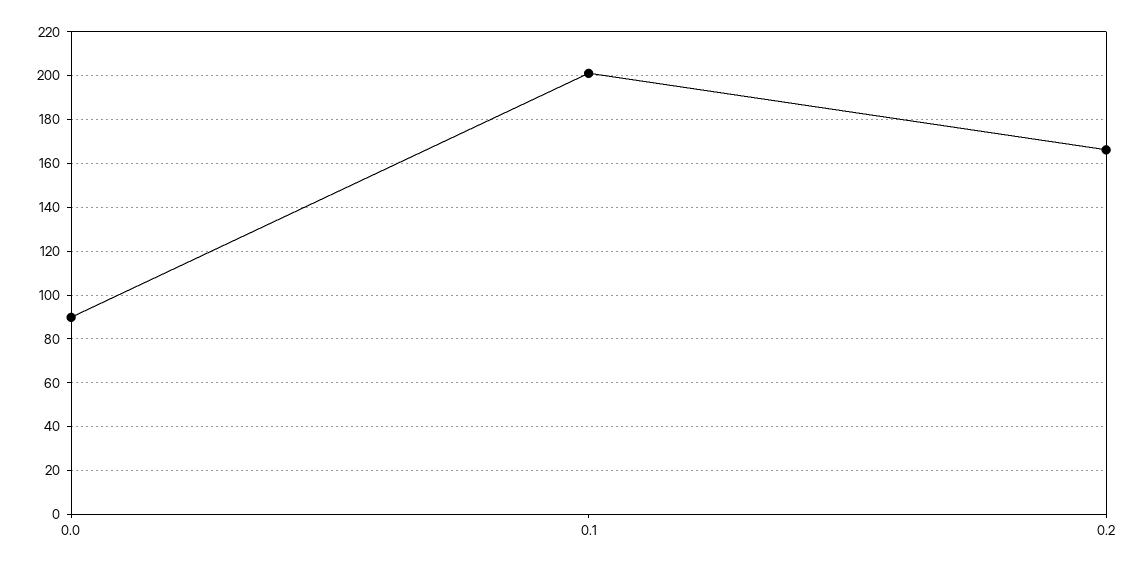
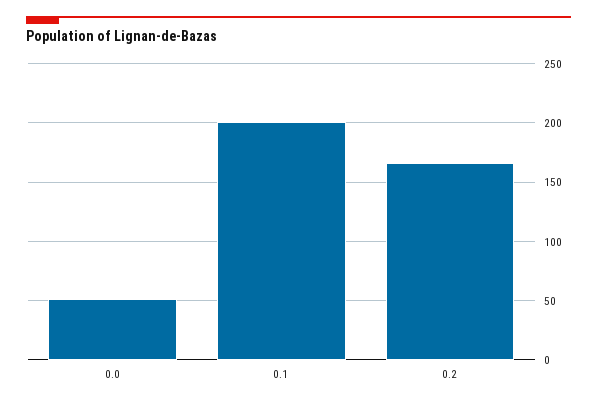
0.0: 90 -> 50

